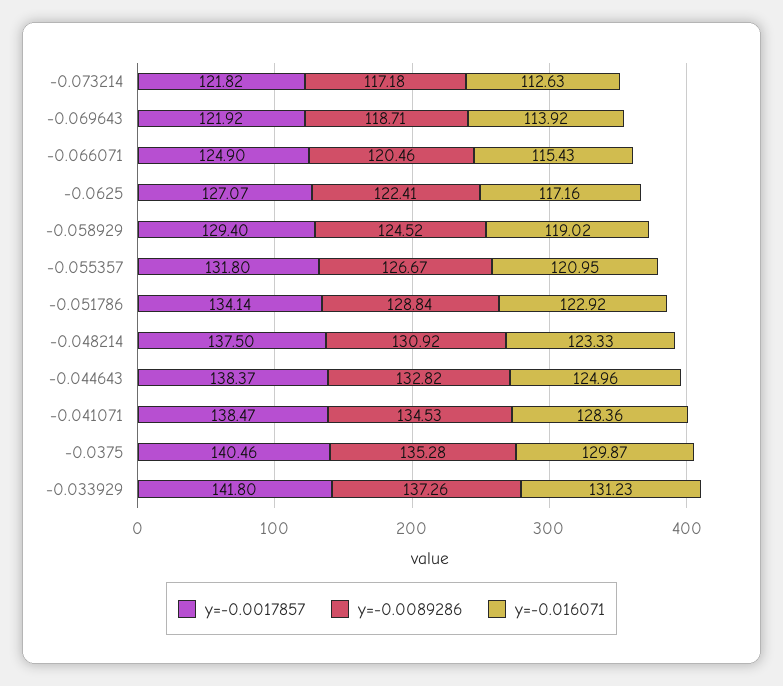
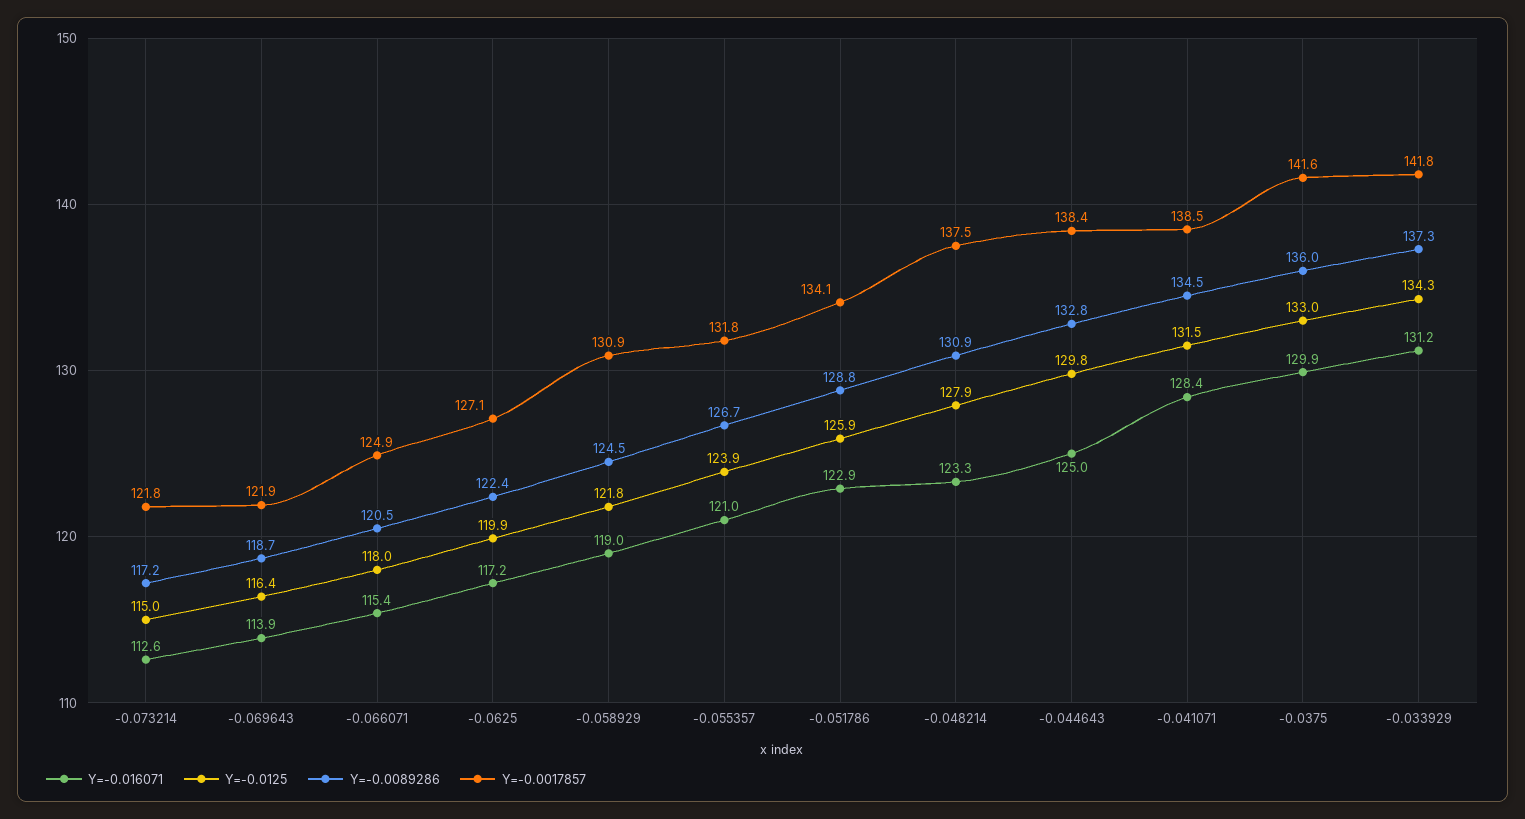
y=-0.0017857, -0.058929: 129.4 -> 130.9
y=-0.0017857, -0.0375: 140.46 -> 141.6
y=-0.0089286, -0.0375: 135.28 -> 136
Y=-0.0125, -0.073214: none -> 115
Y=-0.0125, -0.069643: none -> 116.4
Y=-0.0125, -0.066071: none -> 118
Y=-0.0125, -0.0625: none -> 119.9
Y=-0.0125, -0.058929: none -> 121.8
Y=-0.0125, -0.055357: none -> 123.9
Y=-0.0125, -0.051786: none -> 125.9
Y=-0.0125, -0.048214: none -> 127.9
Y=-0.0125, -0.044643: none -> 129.8
Y=-0.0125, -0.041071: none -> 131.5
Y=-0.0125, -0.0375: none -> 133
Y=-0.0125, -0.033929: none -> 134.3

